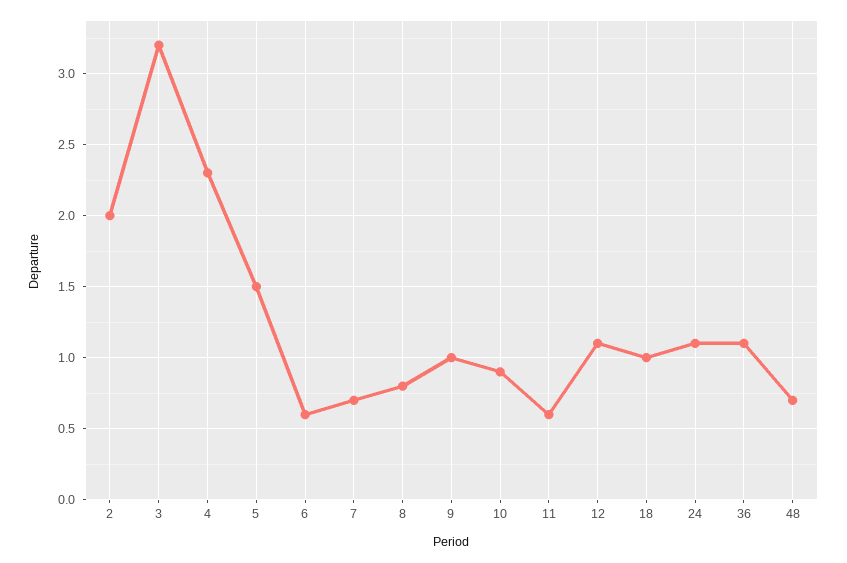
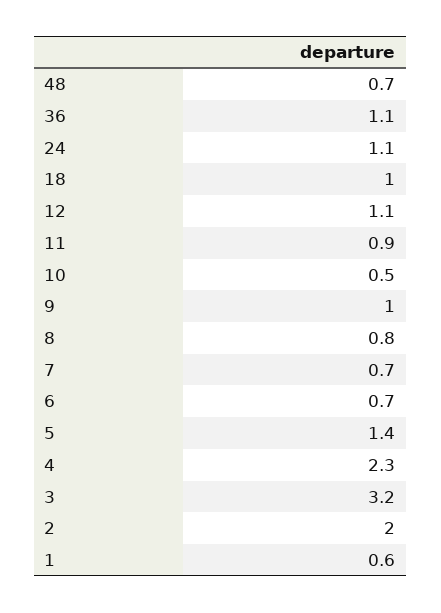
5: 1.5 -> 1.4
6: 0.6 -> 0.7
10: 0.9 -> 0.5
11: 0.6 -> 0.9
1: none -> 0.6

